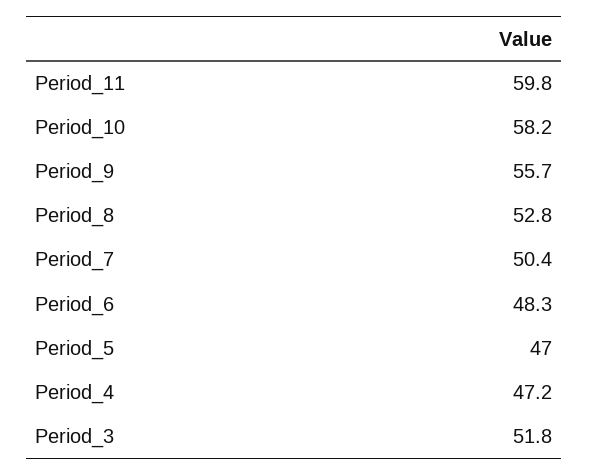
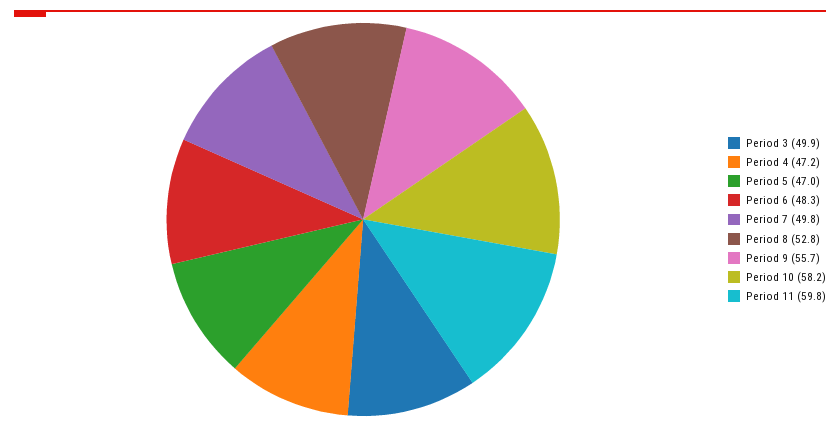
Period_7: 50.4 -> 49.8
Period_3: 51.8 -> 49.9

